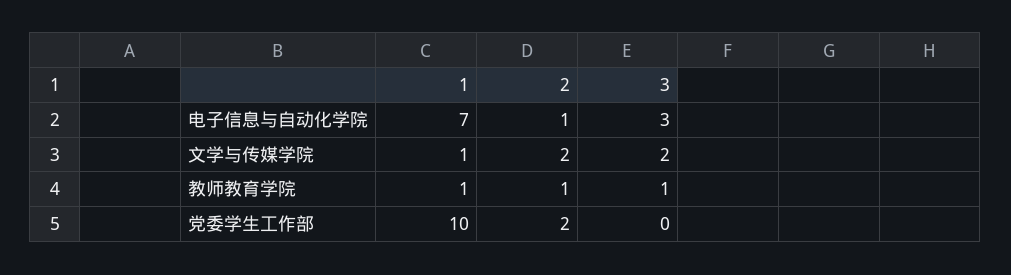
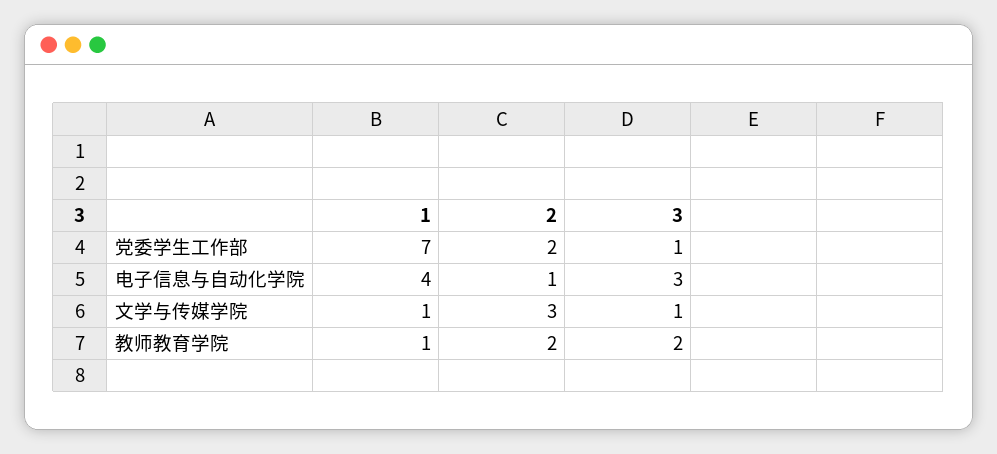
1, 电子信息与自动化学院: 7 -> 4
2, 文学与传媒学院: 2 -> 3
3, 文学与传媒学院: 2 -> 1
2, 教师教育学院: 1 -> 2
3, 教师教育学院: 1 -> 2
1, 党委学生工作部: 10 -> 7
3, 党委学生工作部: 0 -> 1

